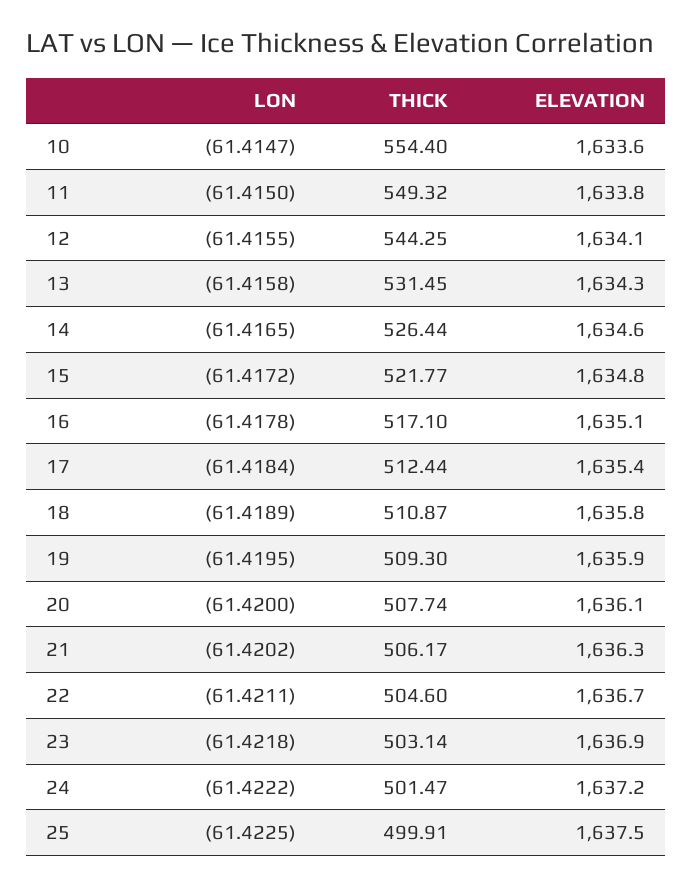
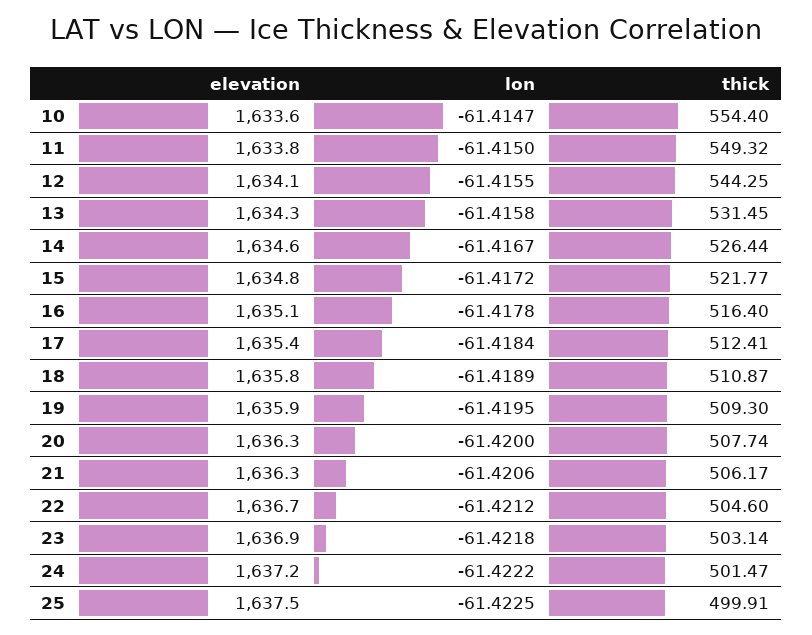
LON, 14: -61.4165 -> -61.4167
THICK, 16: 517.1 -> 516.4
THICK, 17: 512.44 -> 512.41
ELEVATION, 20: 1636.1 -> 1636.3
LON, 21: -61.4202 -> -61.4206
LON, 22: -61.4211 -> -61.4212

